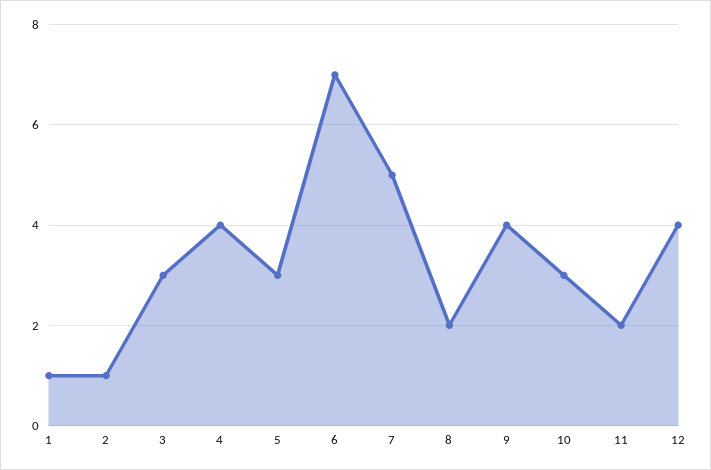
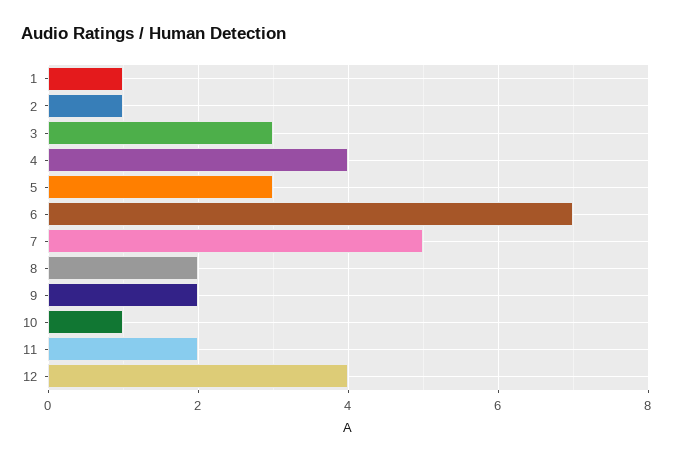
9: 4 -> 2
10: 3 -> 1

